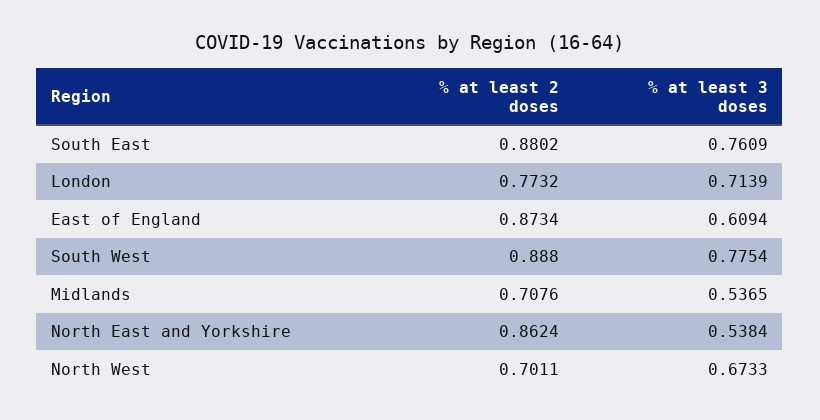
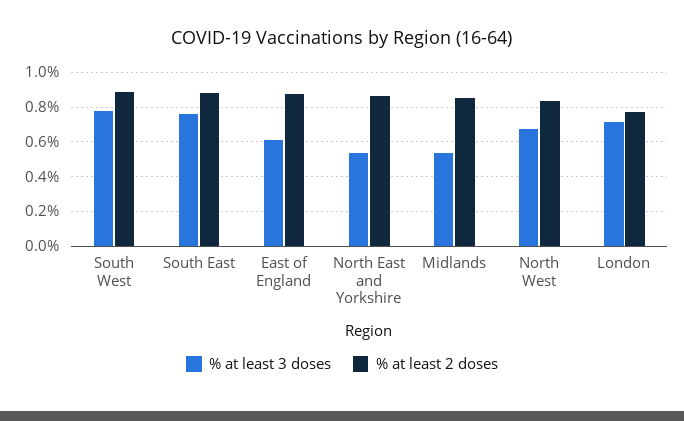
% at least 2 doses, Midlands: 0.7076 -> 0.85
% at least 2 doses, North West: 0.7011 -> 0.85

